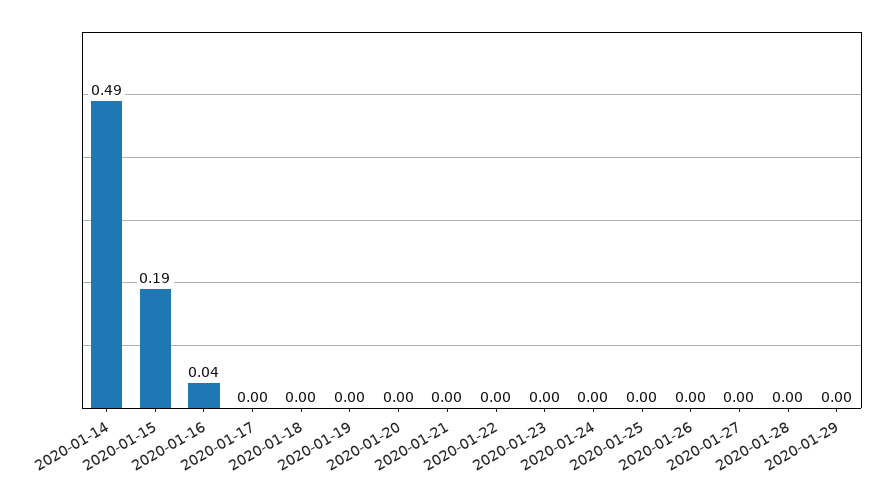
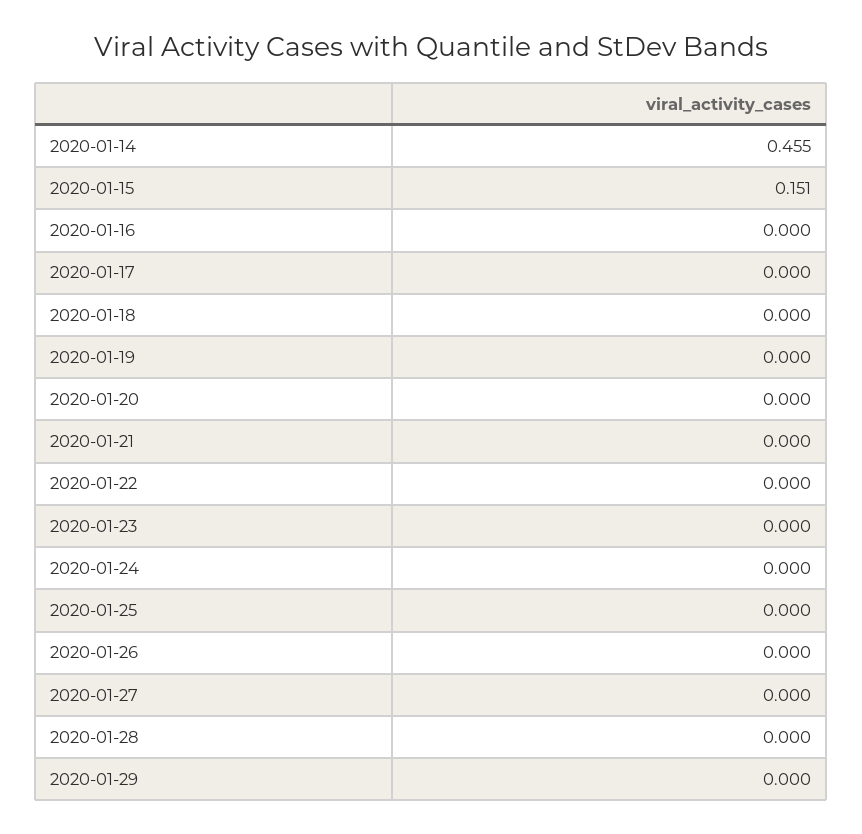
2020-01-14: 0.49 -> 0.455
2020-01-15: 0.19 -> 0.151
2020-01-16: 0.04 -> 0

